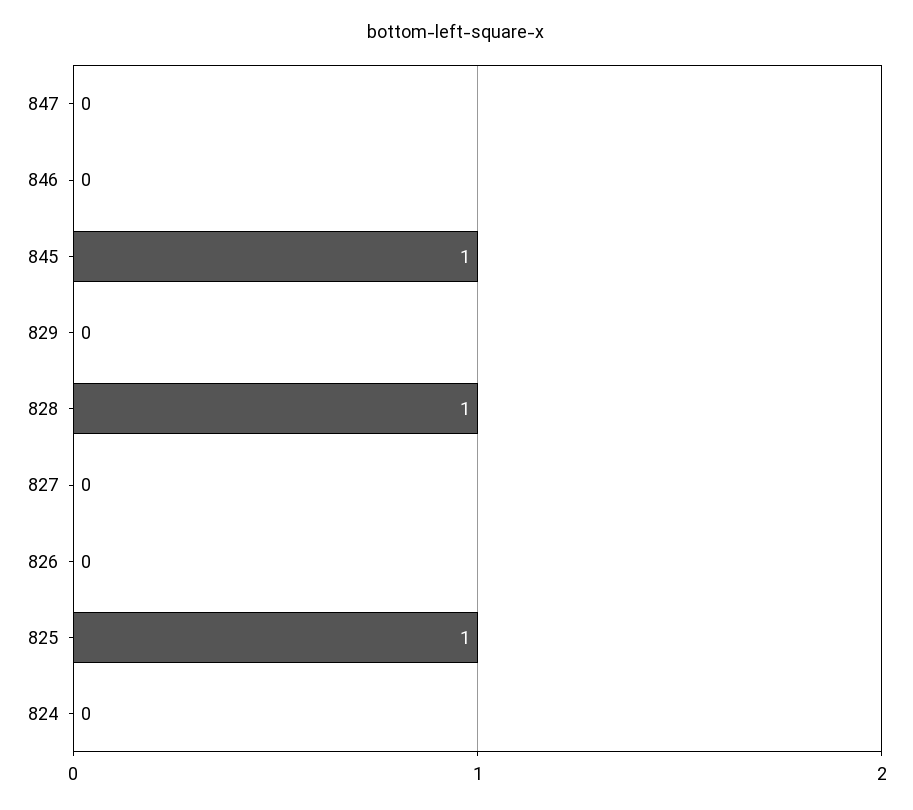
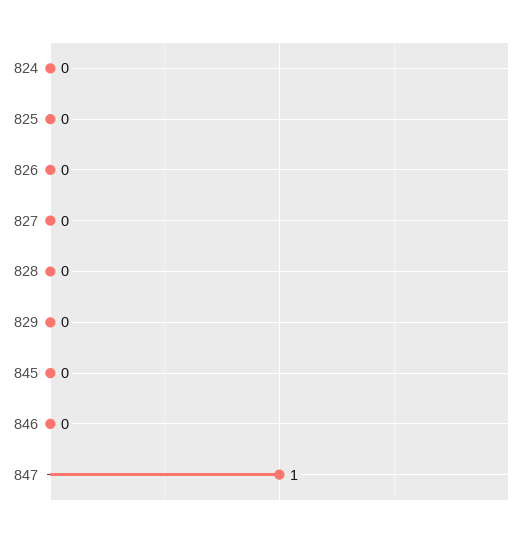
847: 0 -> 1
845: 1 -> 0
828: 1 -> 0
825: 1 -> 0

